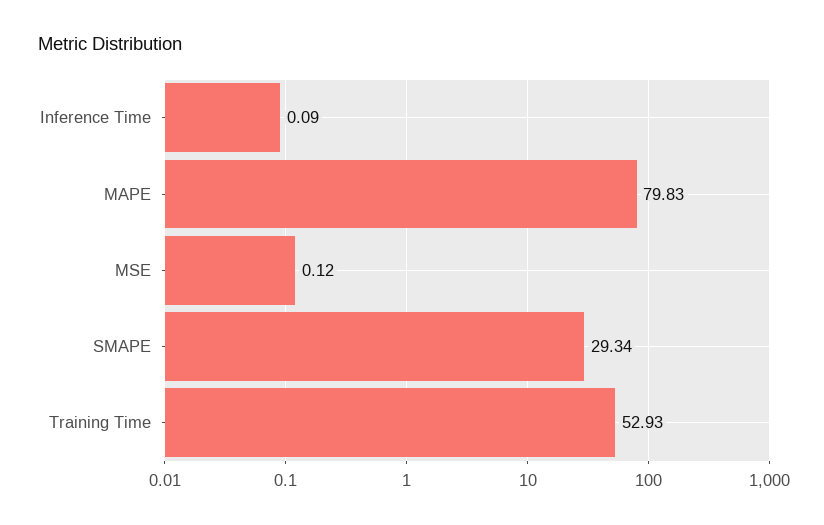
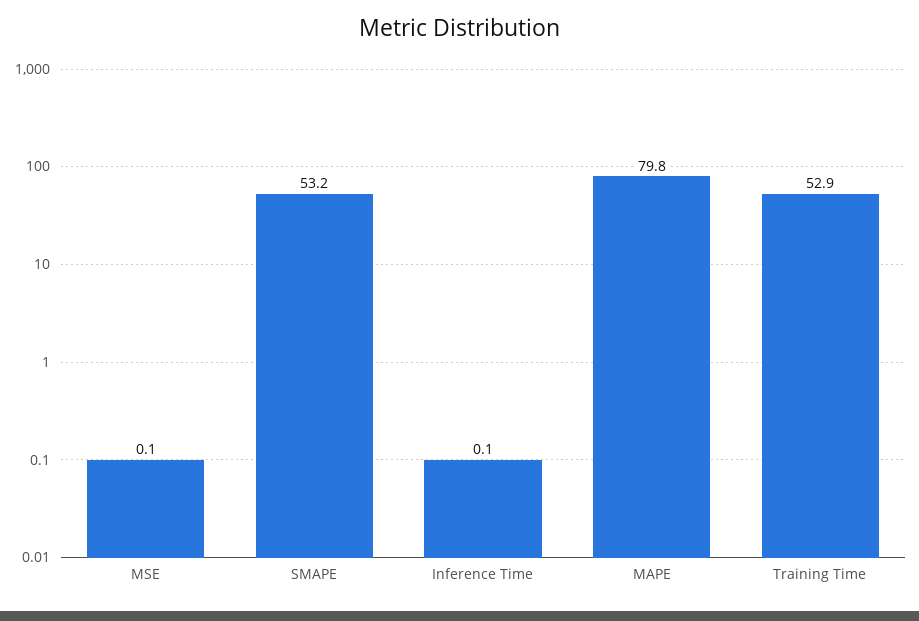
SMAPE: 29.34 -> 53.2

